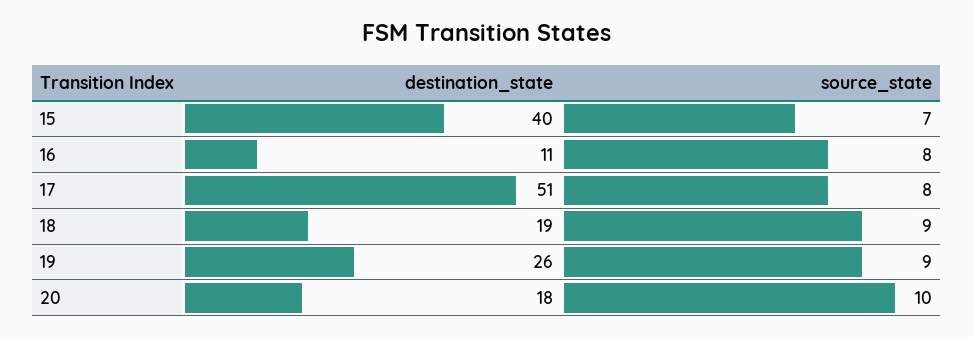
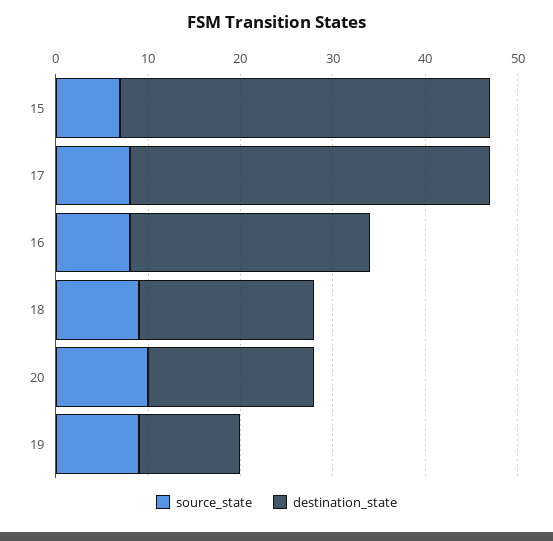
destination_state, 16: 11 -> 26
destination_state, 17: 51 -> 39
destination_state, 19: 26 -> 11

